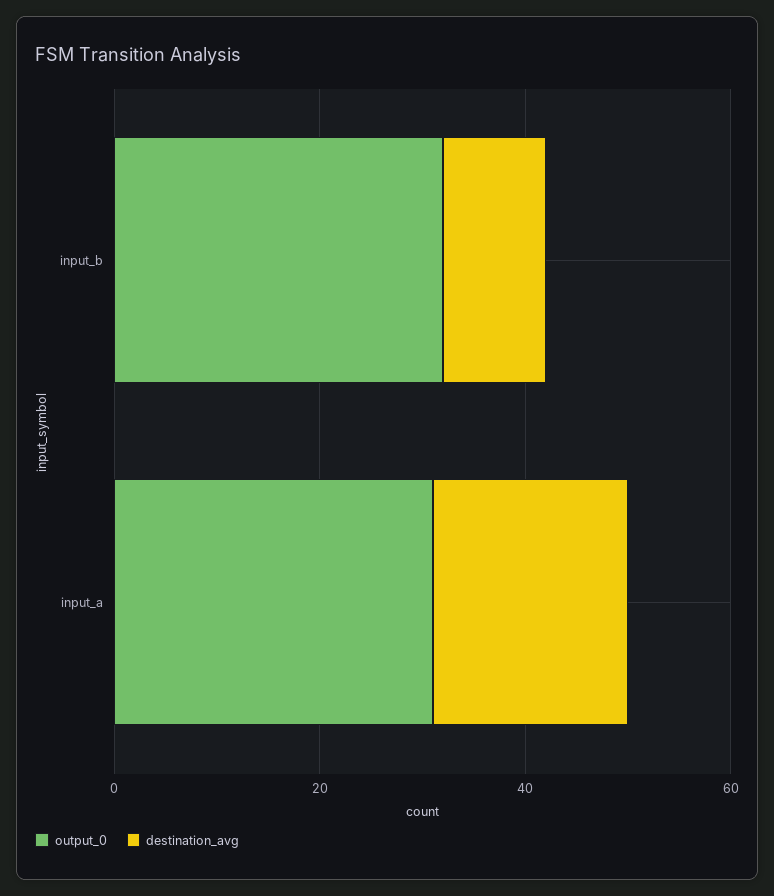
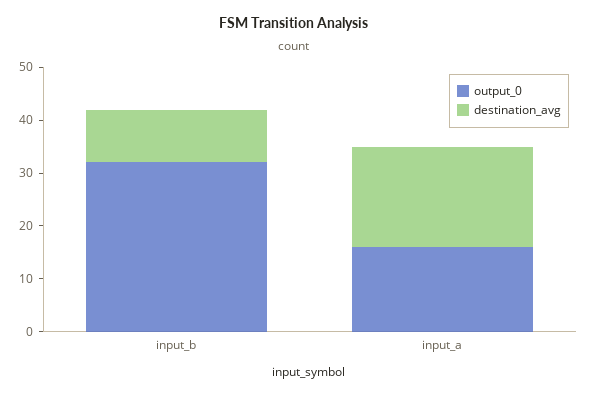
output_0, input_a: 30 -> 15

